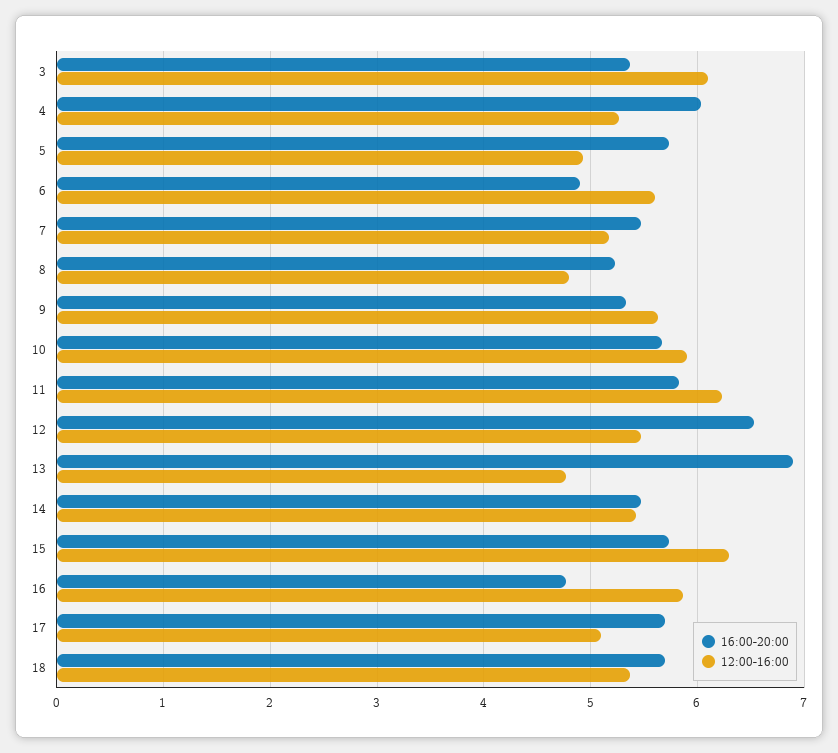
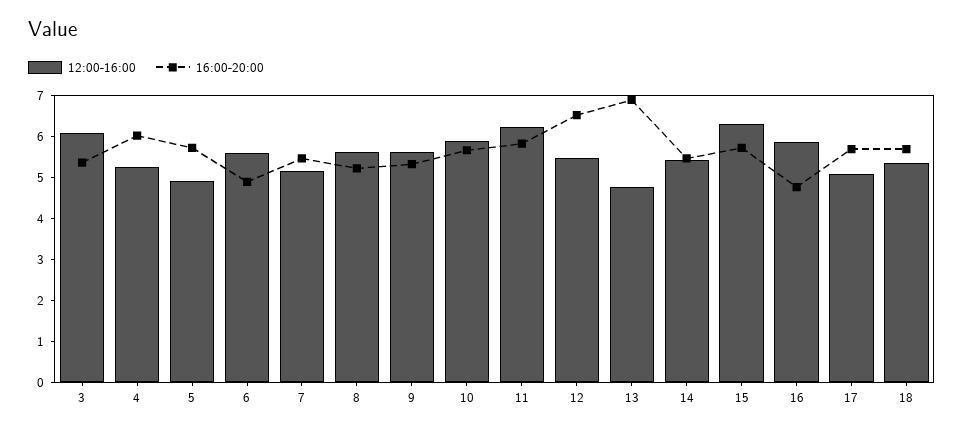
12:00-16:00, 8: 4.8 -> 5.6

